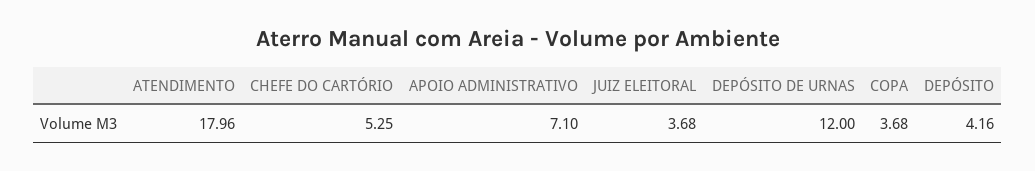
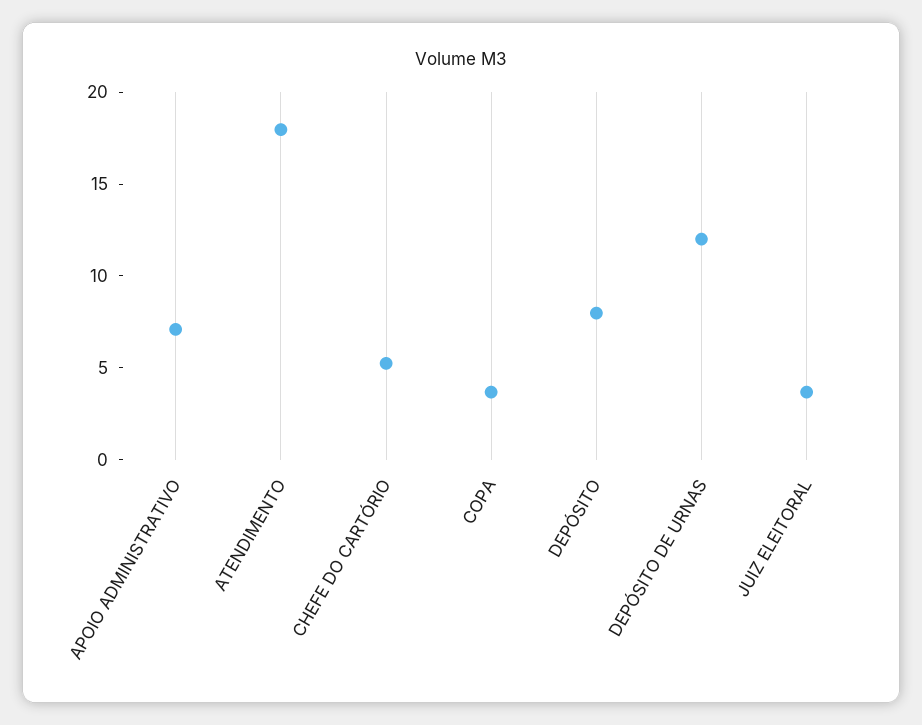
DEPÓSITO: 4.16 -> 8

